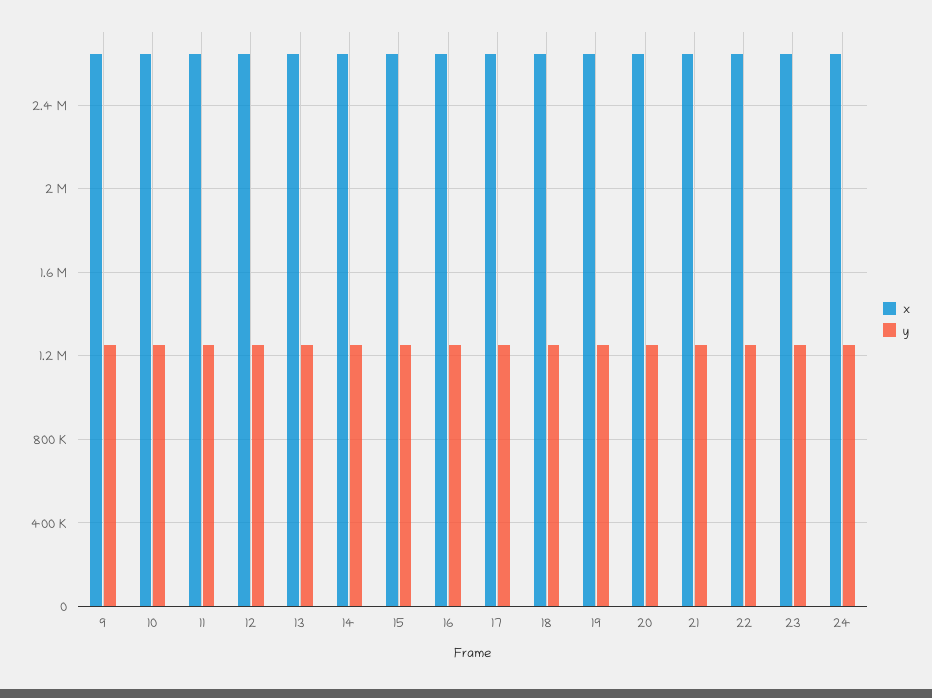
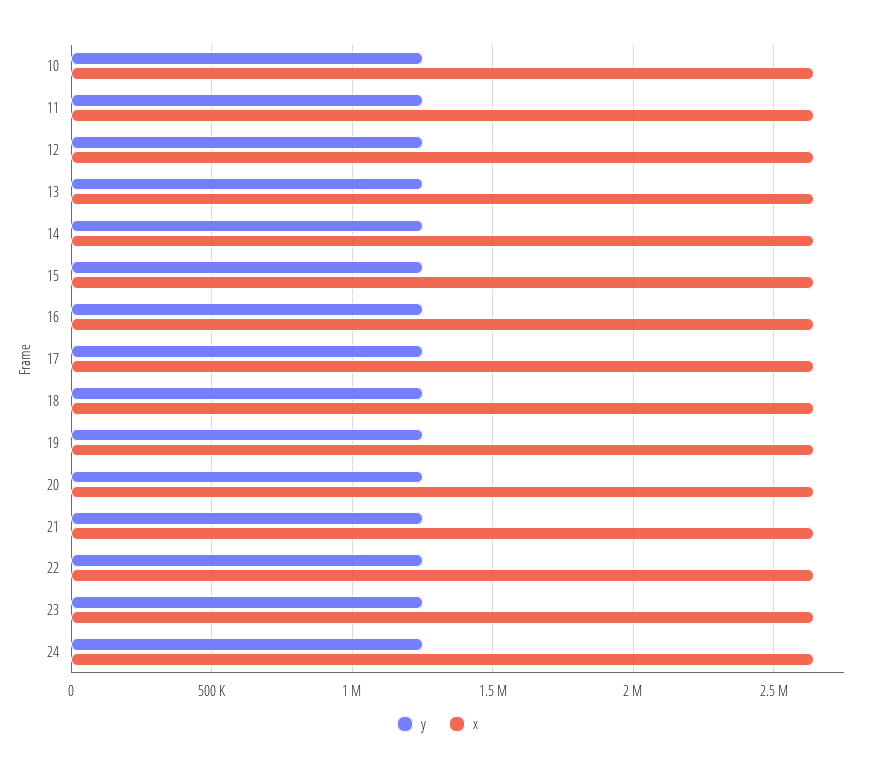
x, 9: 2650000 -> none
y, 9: 1250000 -> none

